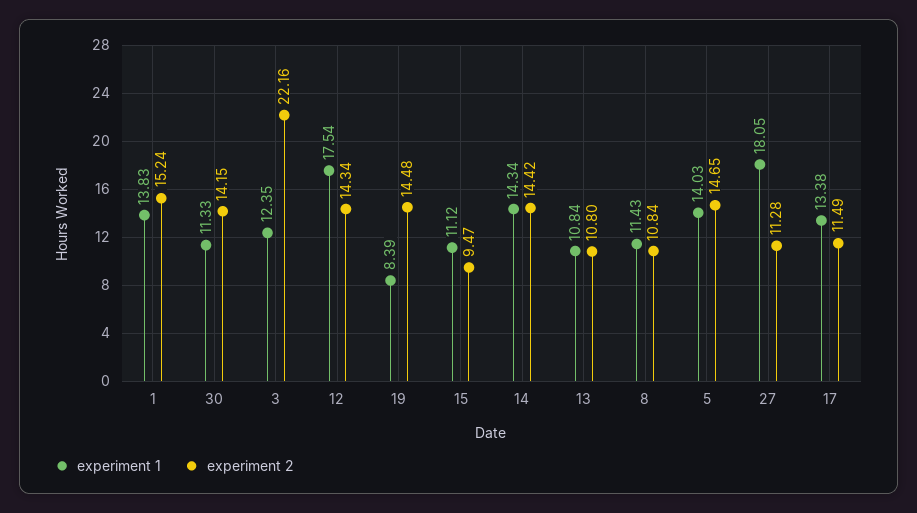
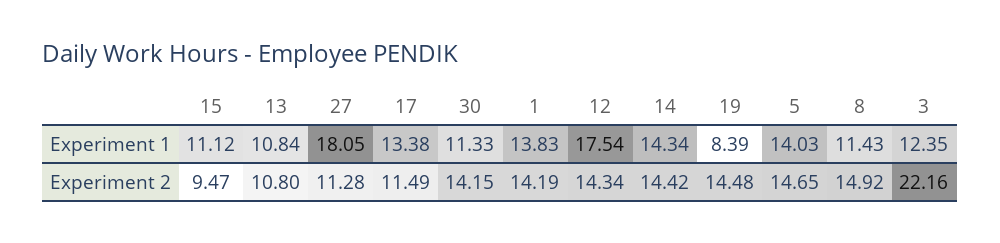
experiment 2, 1: 15.24 -> 14.19
experiment 2, 8: 10.84 -> 14.92

